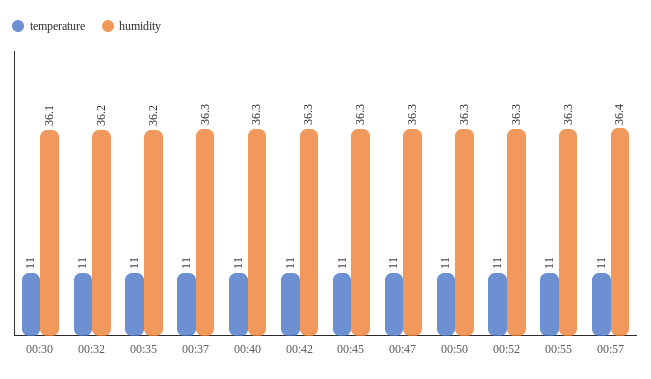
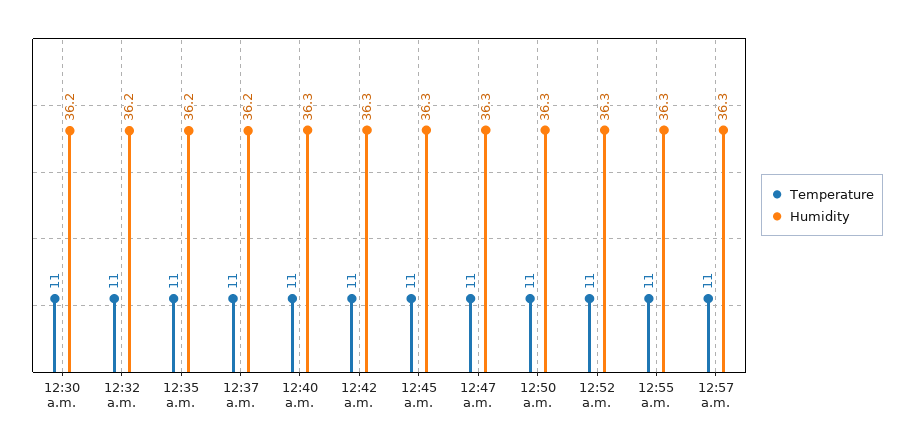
humidity, 00:30: 36.1 -> 36.2
humidity, 00:37: 36.3 -> 36.2
humidity, 00:57: 36.4 -> 36.3

